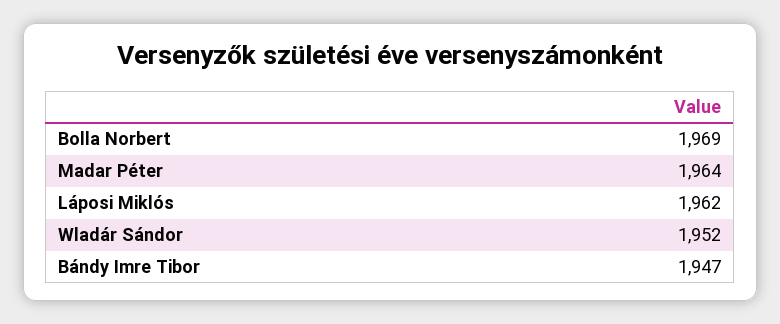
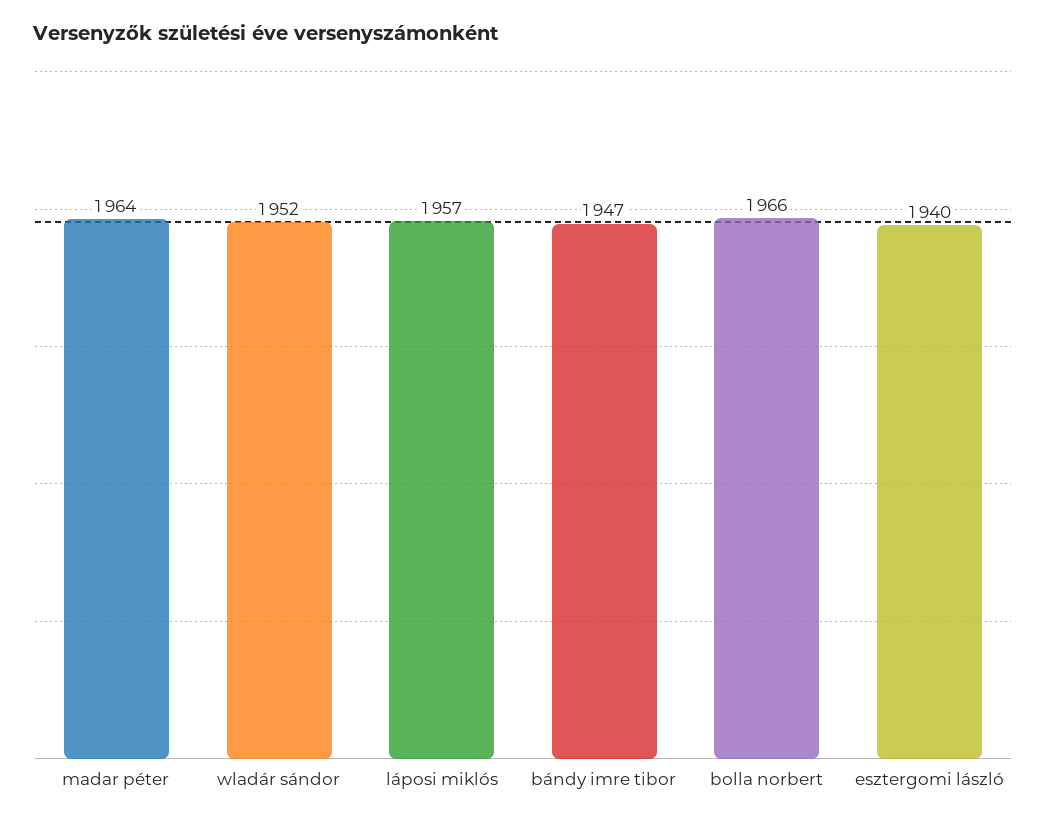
Bolla Norbert: 1969 -> 1966
Láposi Miklós: 1962 -> 1957
esztergomi lászló: none -> 1940

